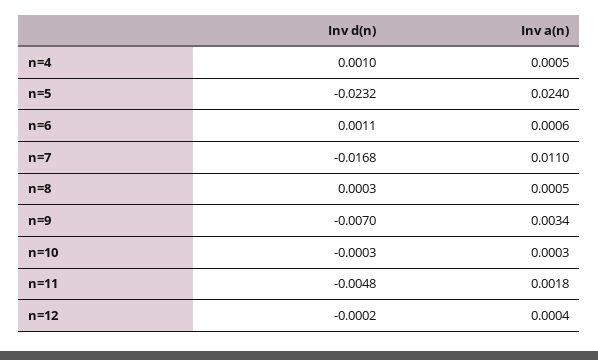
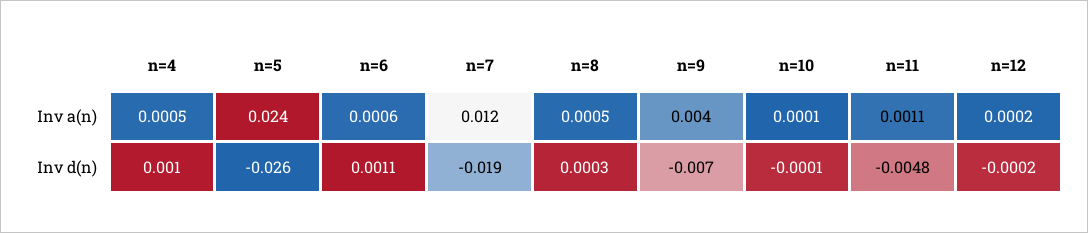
Inv d(n), n=5: -0.0232 -> -0.026
Inv d(n), n=7: -0.0168 -> -0.019
Inv a(n), n=7: 0.011 -> 0.012
Inv a(n), n=9: 0.0034 -> 0.004
Inv d(n), n=10: -0.0003 -> -0.0001
Inv a(n), n=10: 0.0003 -> 0.0001
Inv a(n), n=11: 0.0018 -> 0.0011
Inv a(n), n=12: 0.0004 -> 0.0002

